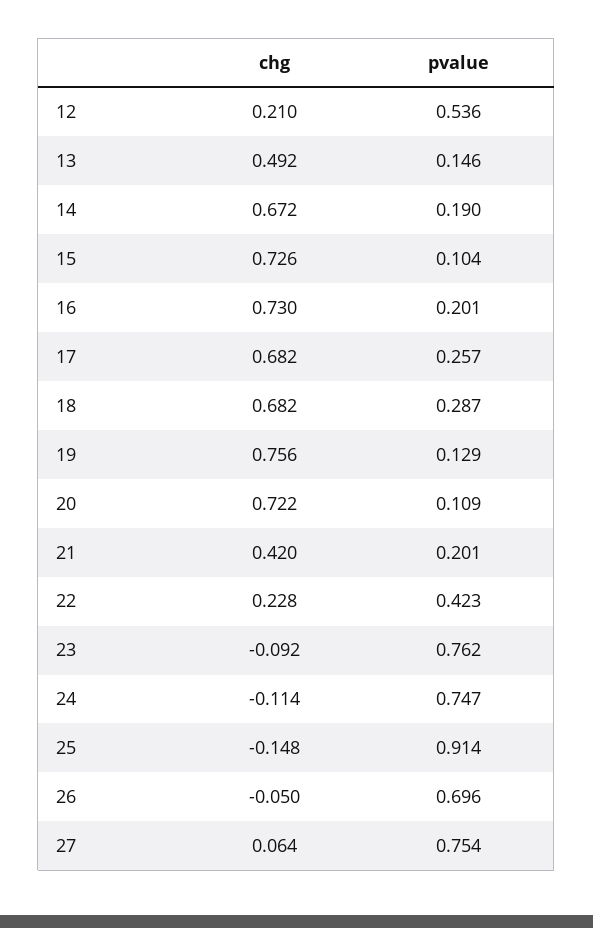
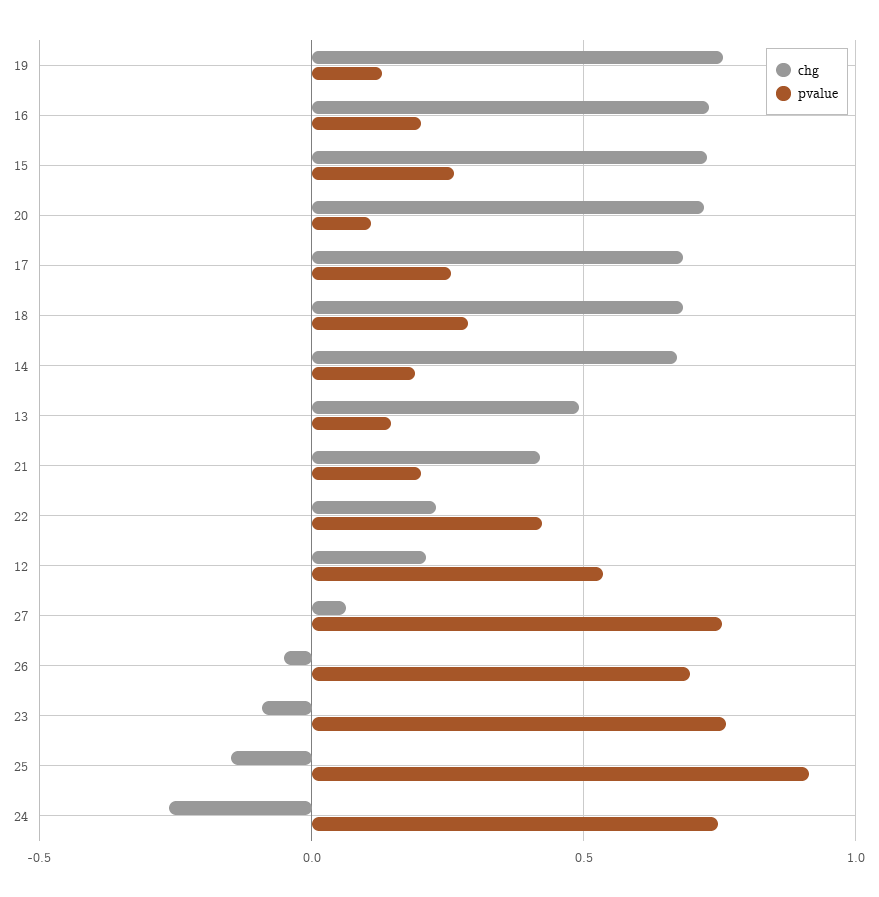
pvalue, 15: 0.104 -> 0.25
chg, 24: -0.114 -> -0.25

